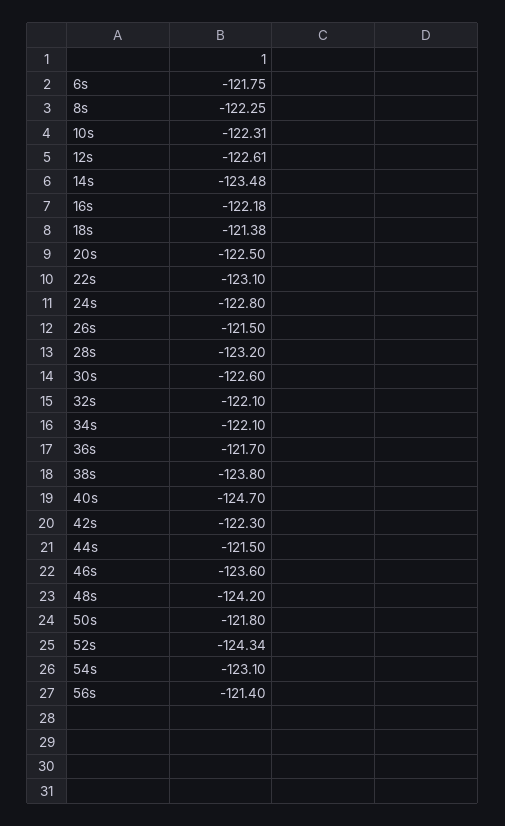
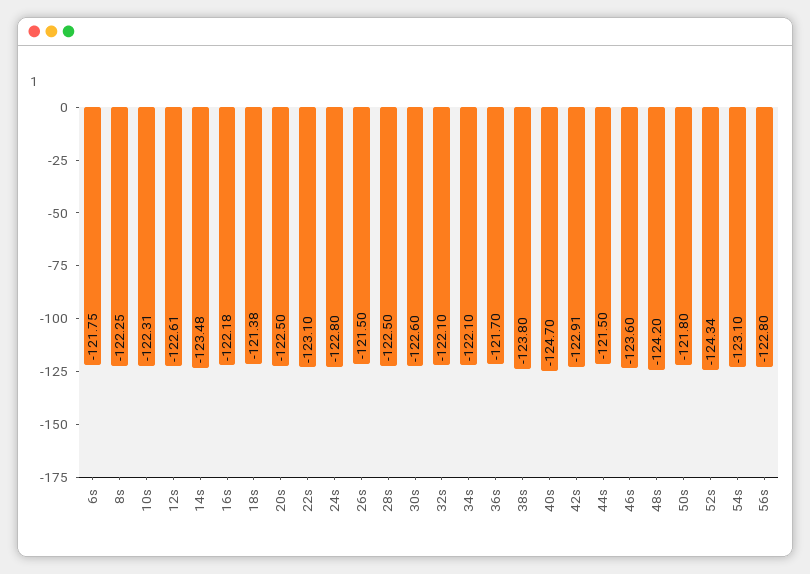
28s: -123.2 -> -122.5
42s: -122.3 -> -122.91
56s: -121.4 -> -122.8

